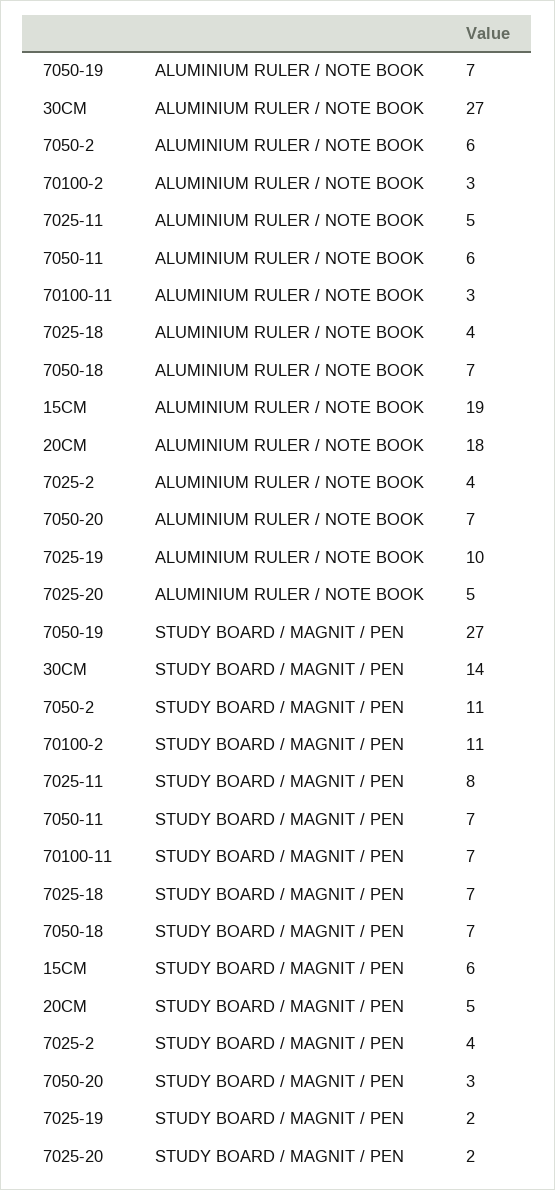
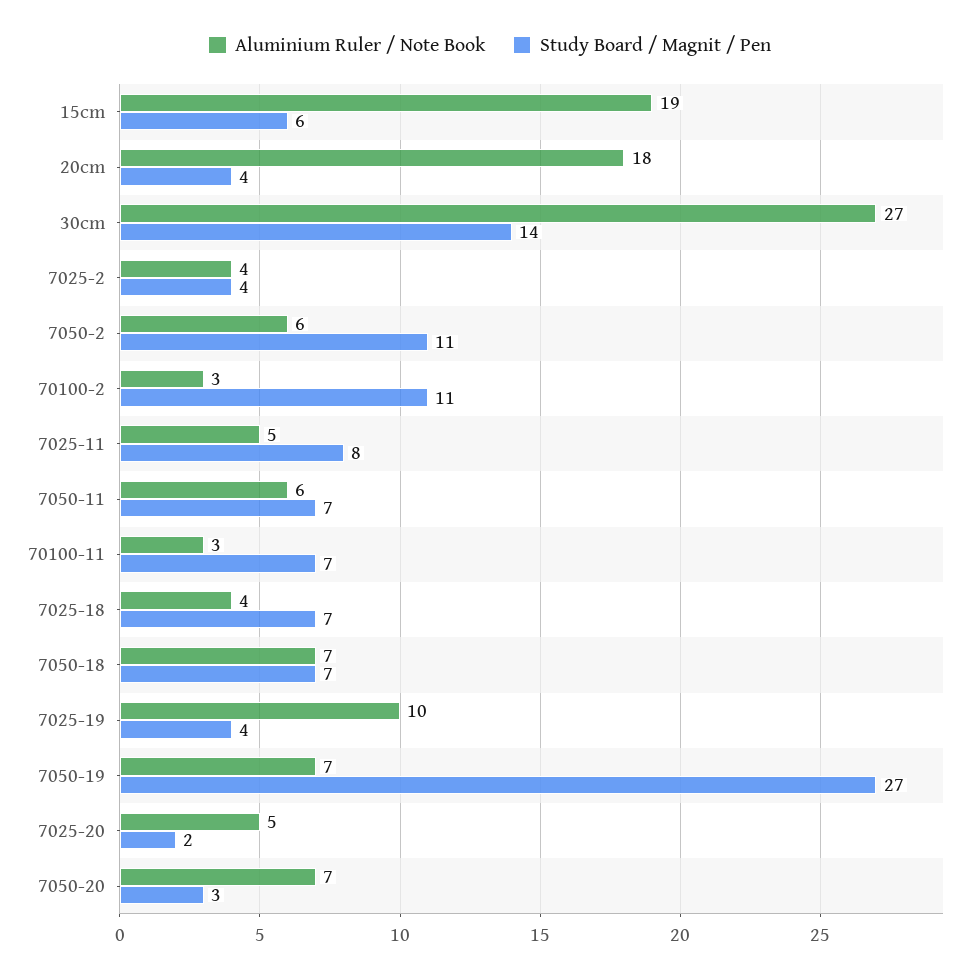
STUDY BOARD / MAGNIT / PEN, 20CM: 5 -> 4
STUDY BOARD / MAGNIT / PEN, 7025-19: 2 -> 4

